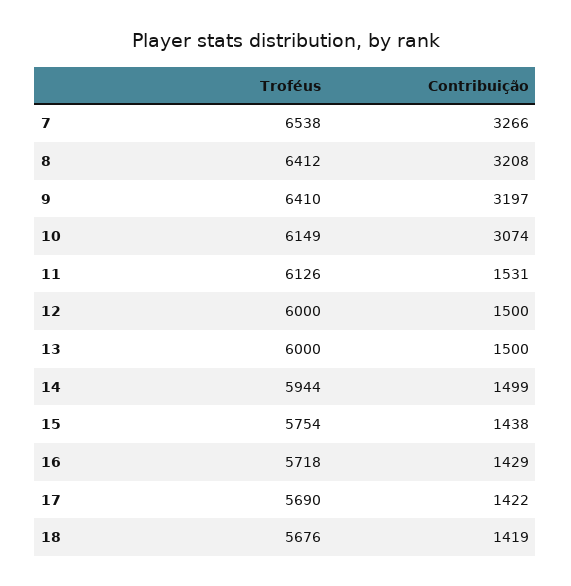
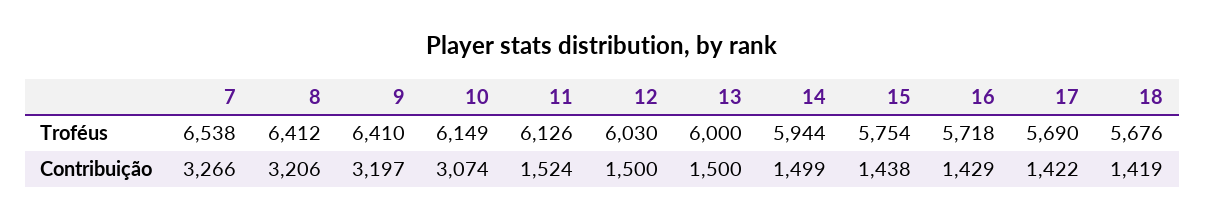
Contribuição, 8: 3208 -> 3206
Contribuição, 11: 1531 -> 1524
Troféus, 12: 6000 -> 6030

